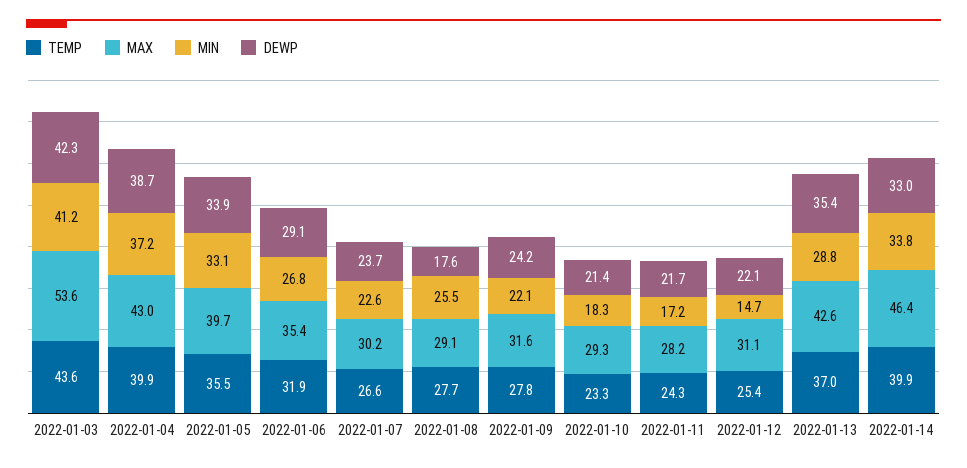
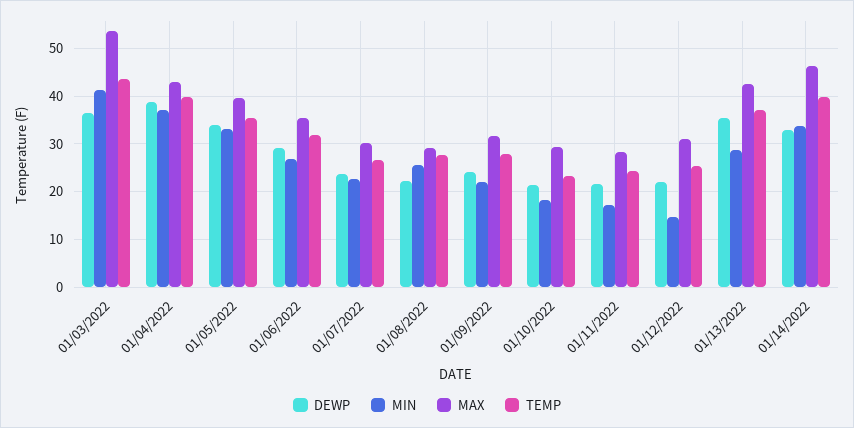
DEWP, 2022-01-03: 42.3 -> 36
DEWP, 2022-01-08: 17.6 -> 22

